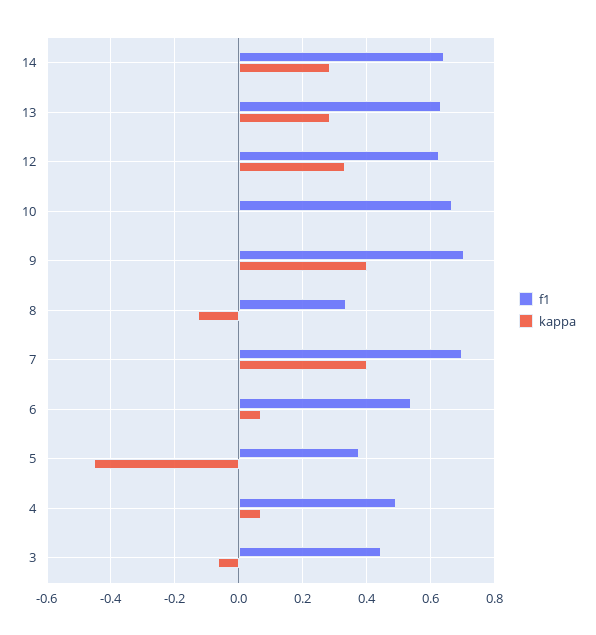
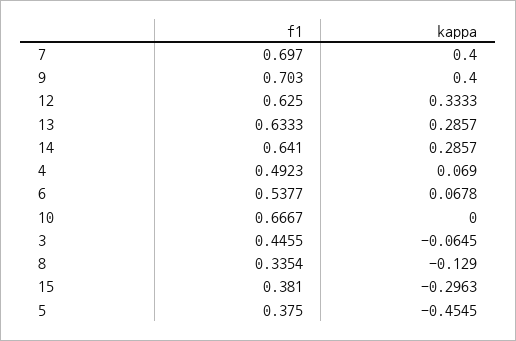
f1, 15: none -> 0.381
kappa, 15: none -> -0.2963

